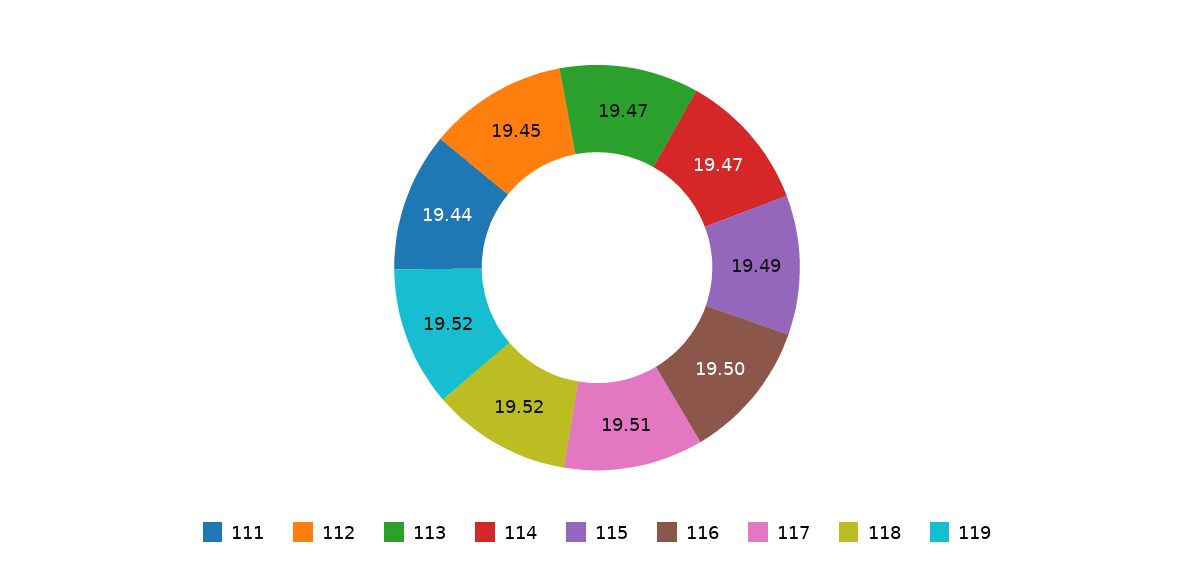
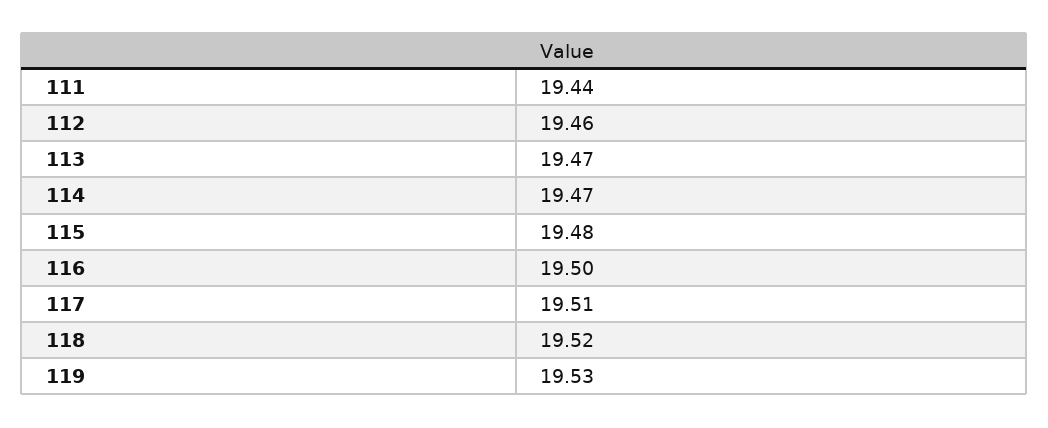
112: 19.45 -> 19.46
115: 19.49 -> 19.48
119: 19.52 -> 19.53

